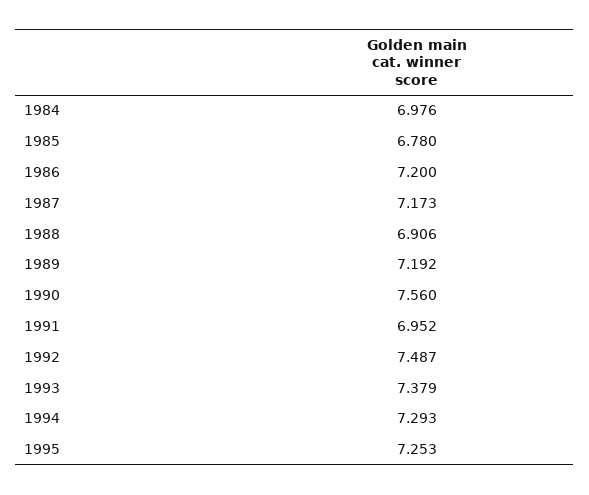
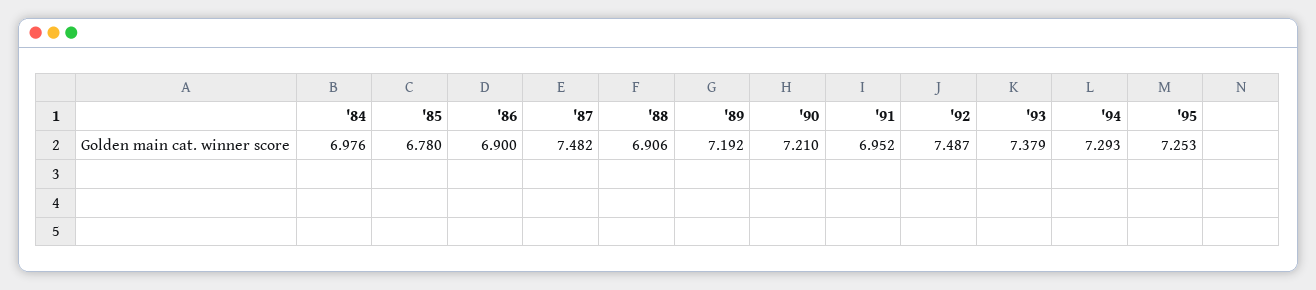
1986: 7.2 -> 6.9
1987: 7.173 -> 7.482
1990: 7.56 -> 7.21

